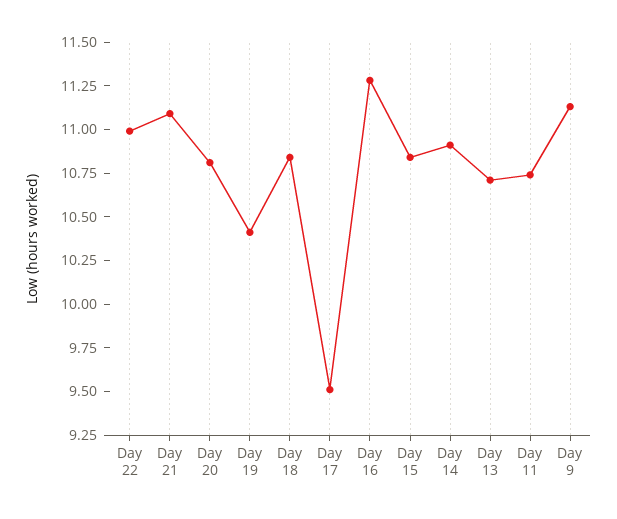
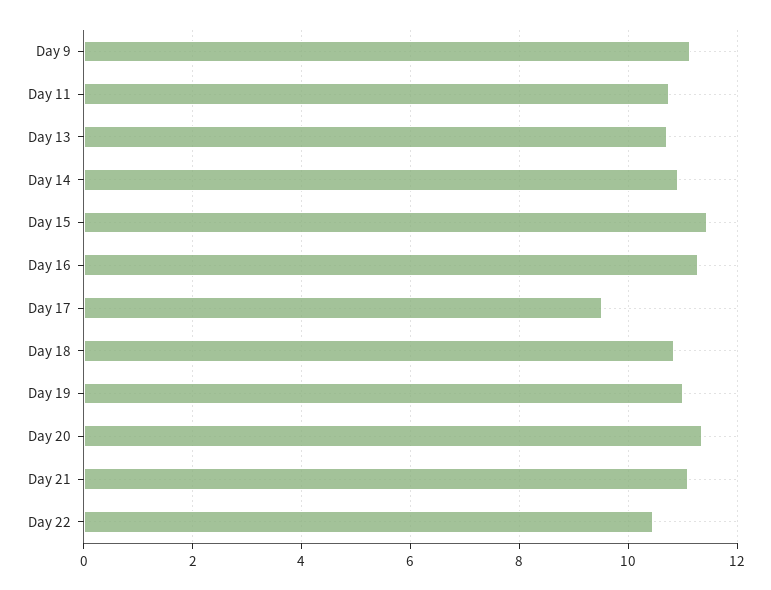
Day 22: 11 -> 10.4
Day 20: 10.8 -> 11.4
Day 19: 10.4 -> 11
Day 15: 10.85 -> 11.4

